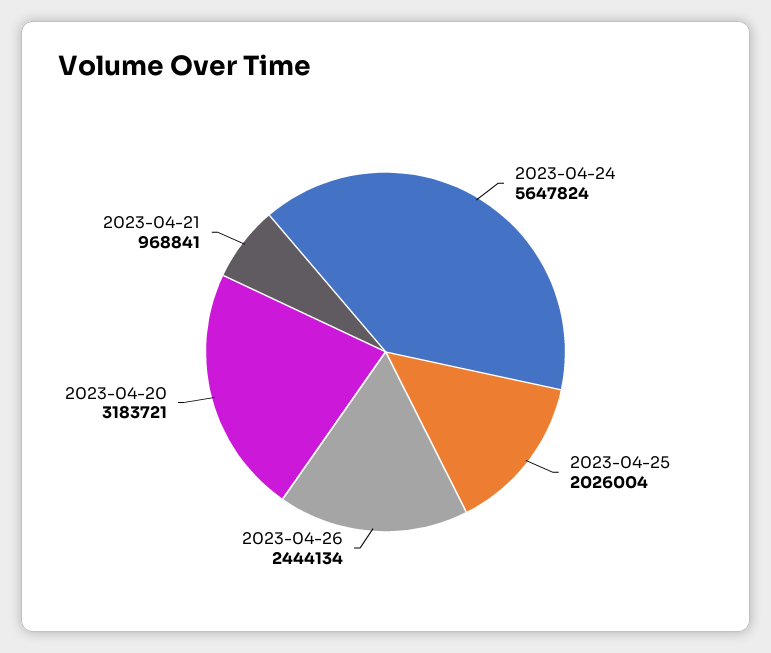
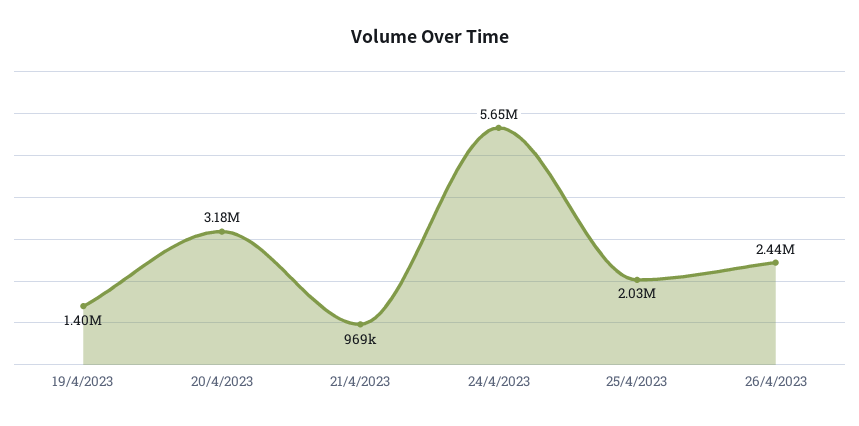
19/4/2023: none -> 1400000

